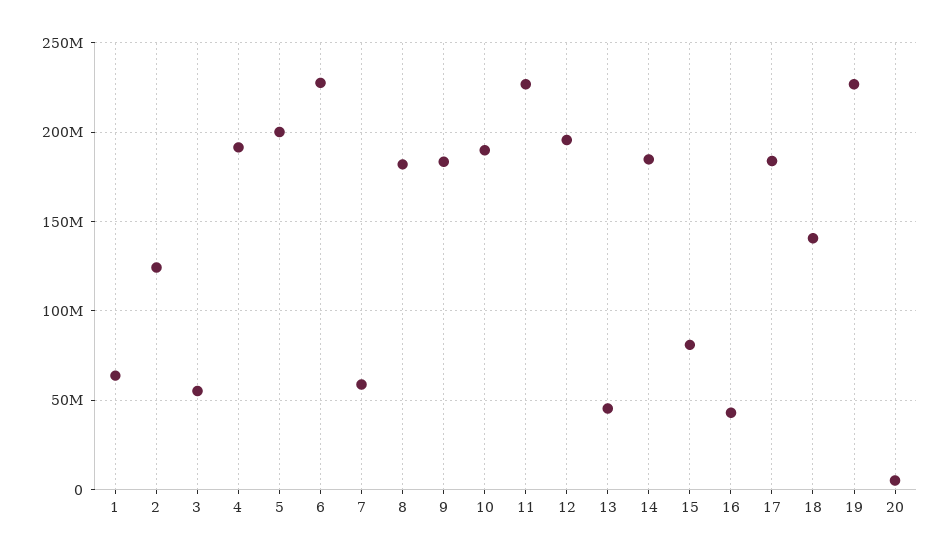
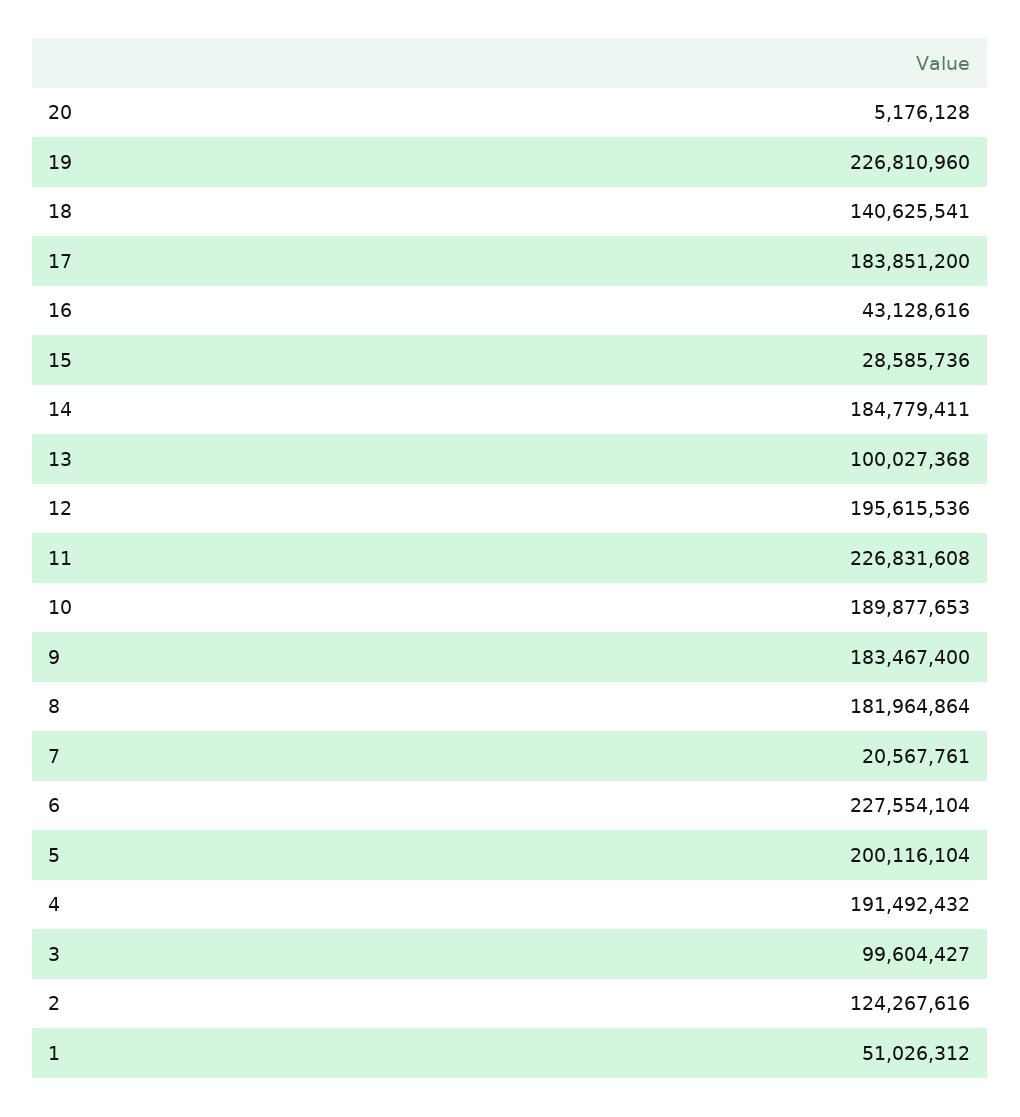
1: 65000000 -> 51026312
3: 55000000 -> 99604427
7: 60000000 -> 20567761
13: 45000000 -> 100027368
15: 80000000 -> 28585736

